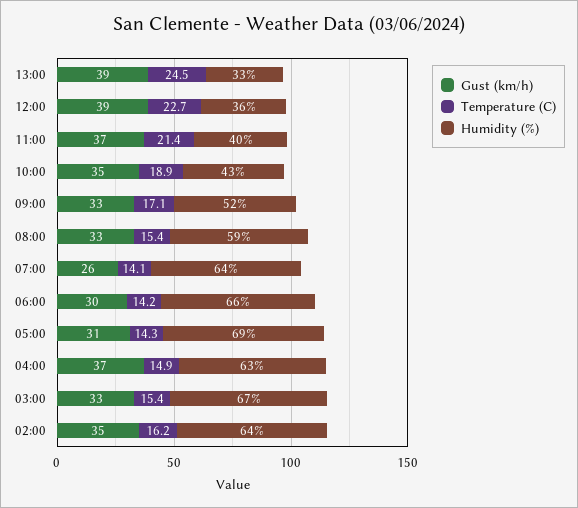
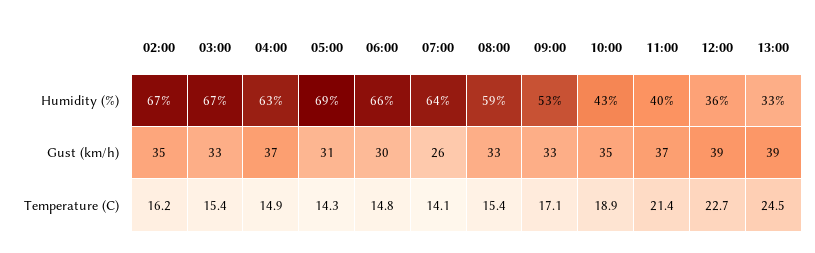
Humidity (%), 09:00: 52 -> 53
Temperature (C), 06:00: 14.2 -> 14.8
Humidity (%), 02:00: 64 -> 67

